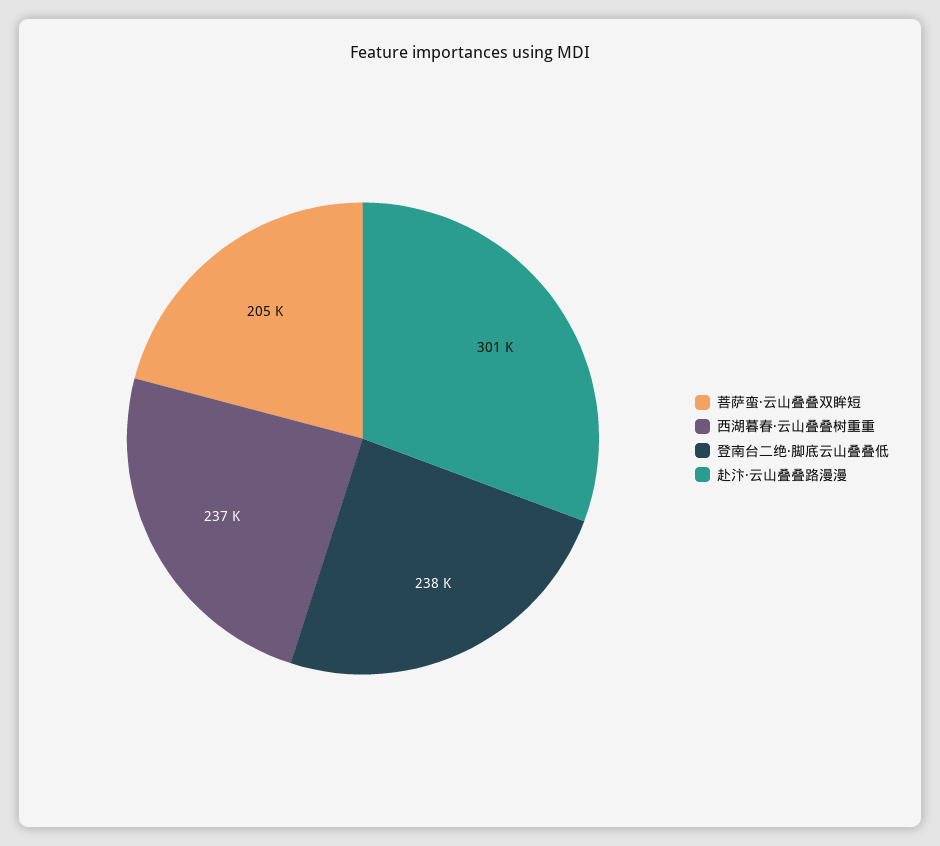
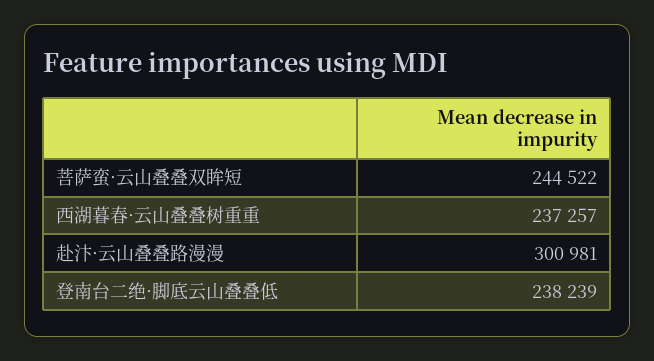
菩萨蛮·云山叠叠双眸短: 205000 -> 244522

